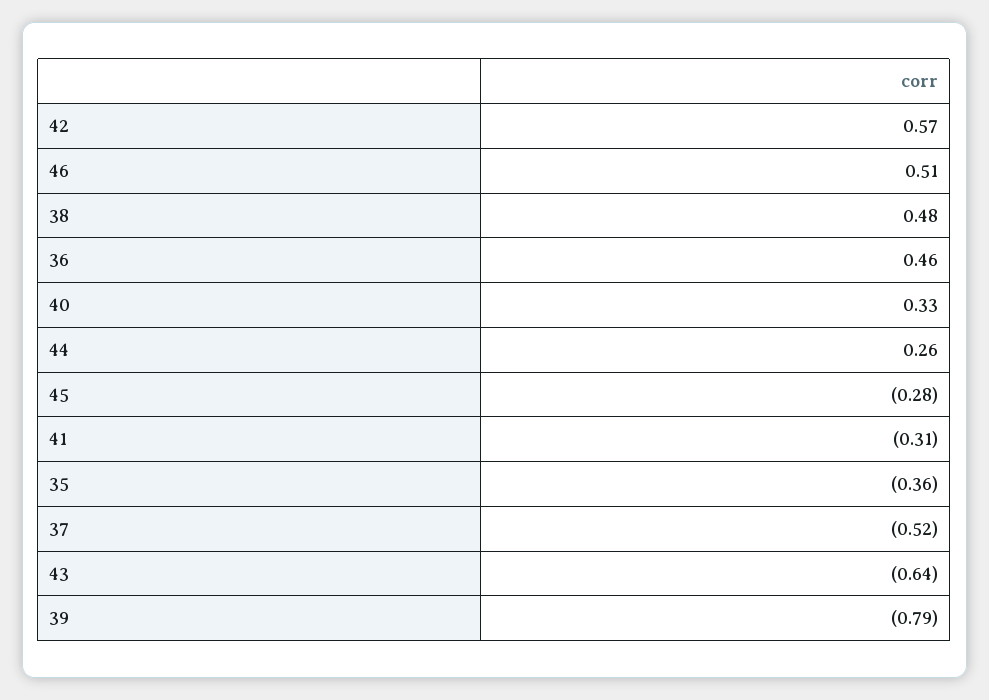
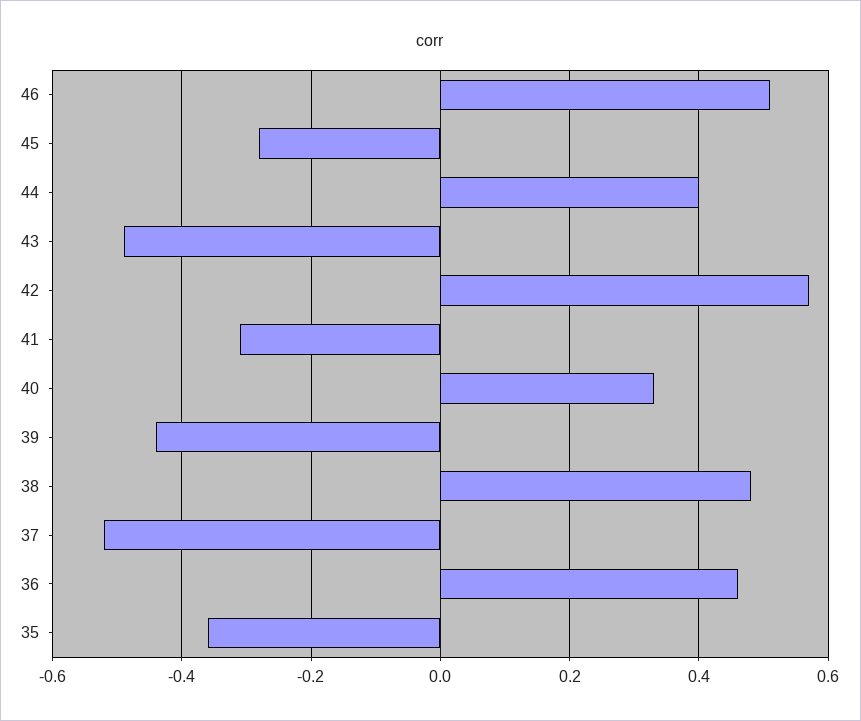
44: 0.26 -> 0.4
43: -0.64 -> -0.5
39: -0.79 -> -0.45

